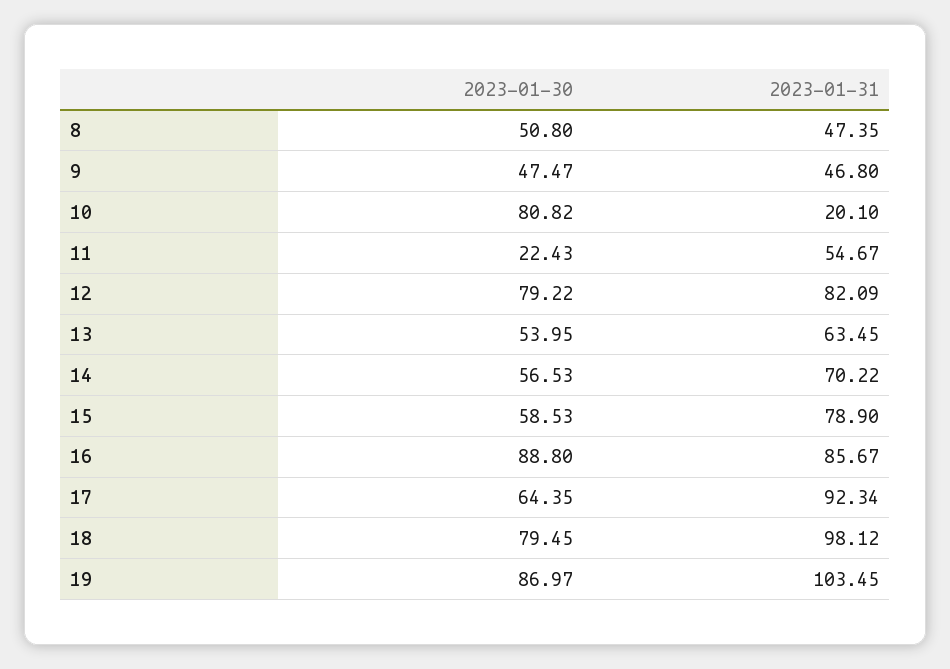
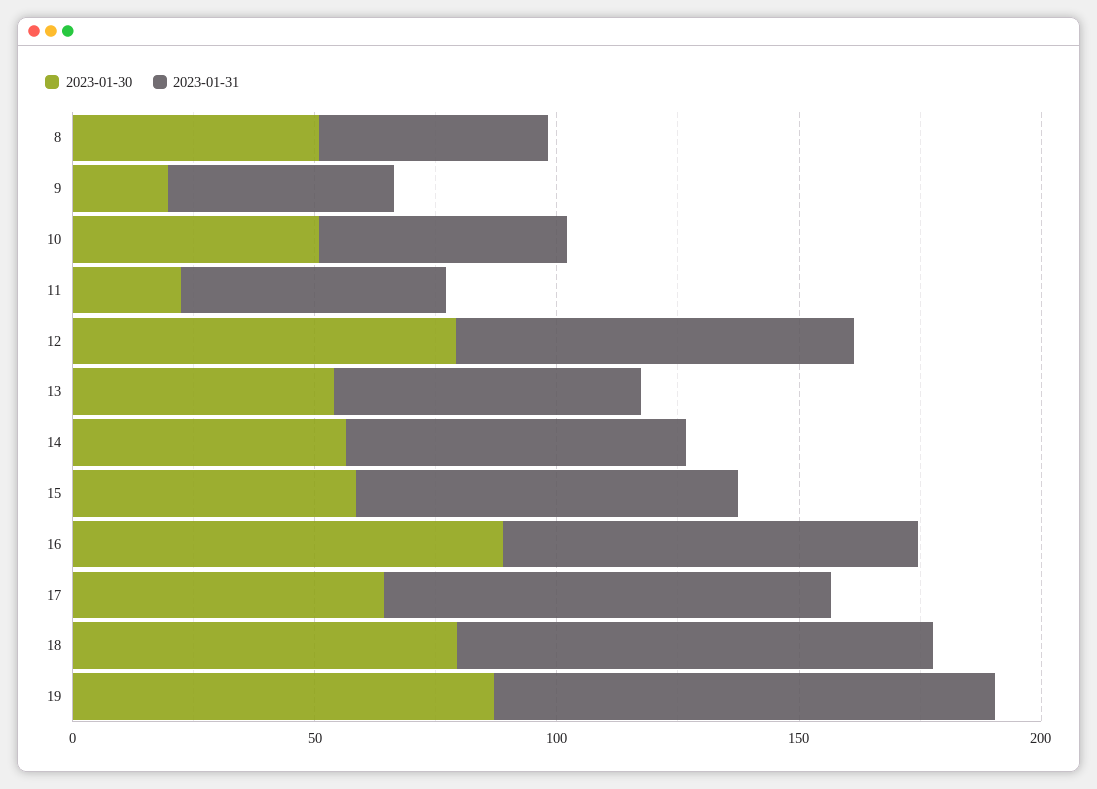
2023-01-30, 9: 47.47 -> 20
2023-01-30, 10: 80.82 -> 50
2023-01-31, 10: 20.1 -> 50

